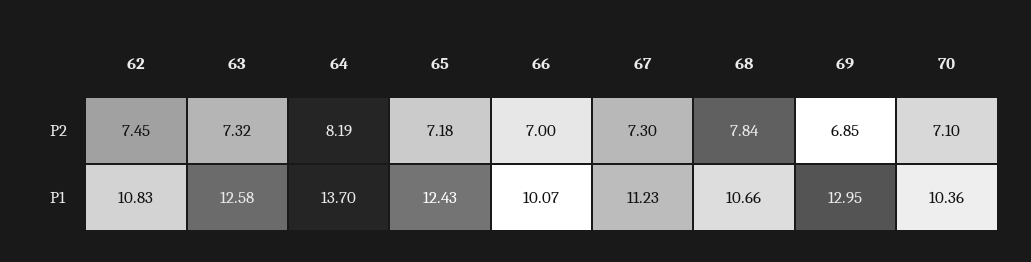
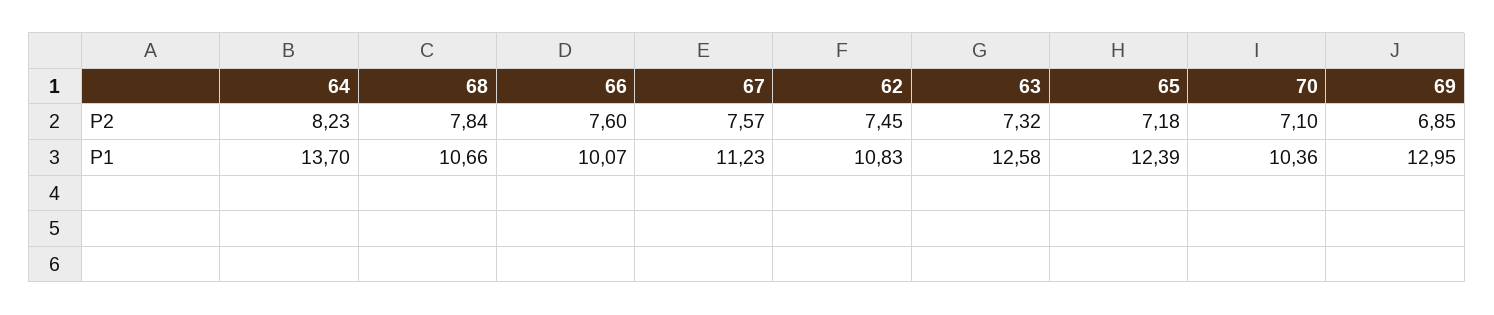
64, P2: 8.19 -> 8.23
66, P2: 7 -> 7.6
67, P2: 7.3 -> 7.57
65, P1: 12.43 -> 12.39

